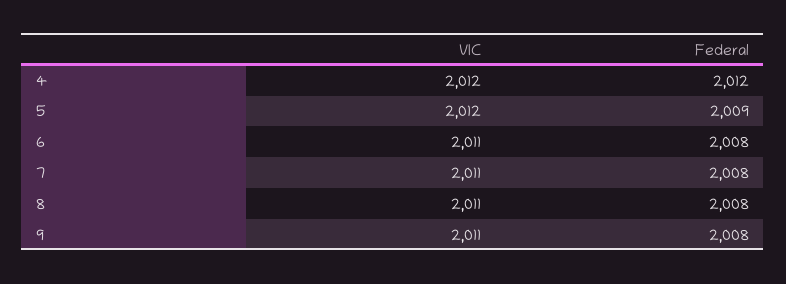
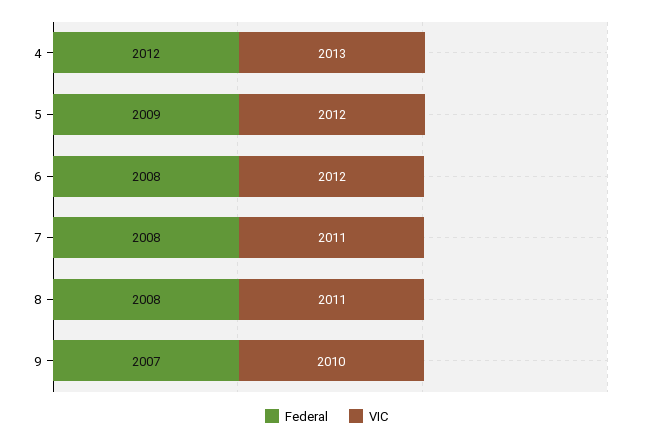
VIC, 4: 2012 -> 2013
VIC, 6: 2011 -> 2012
VIC, 9: 2011 -> 2010
Federal, 9: 2008 -> 2007

